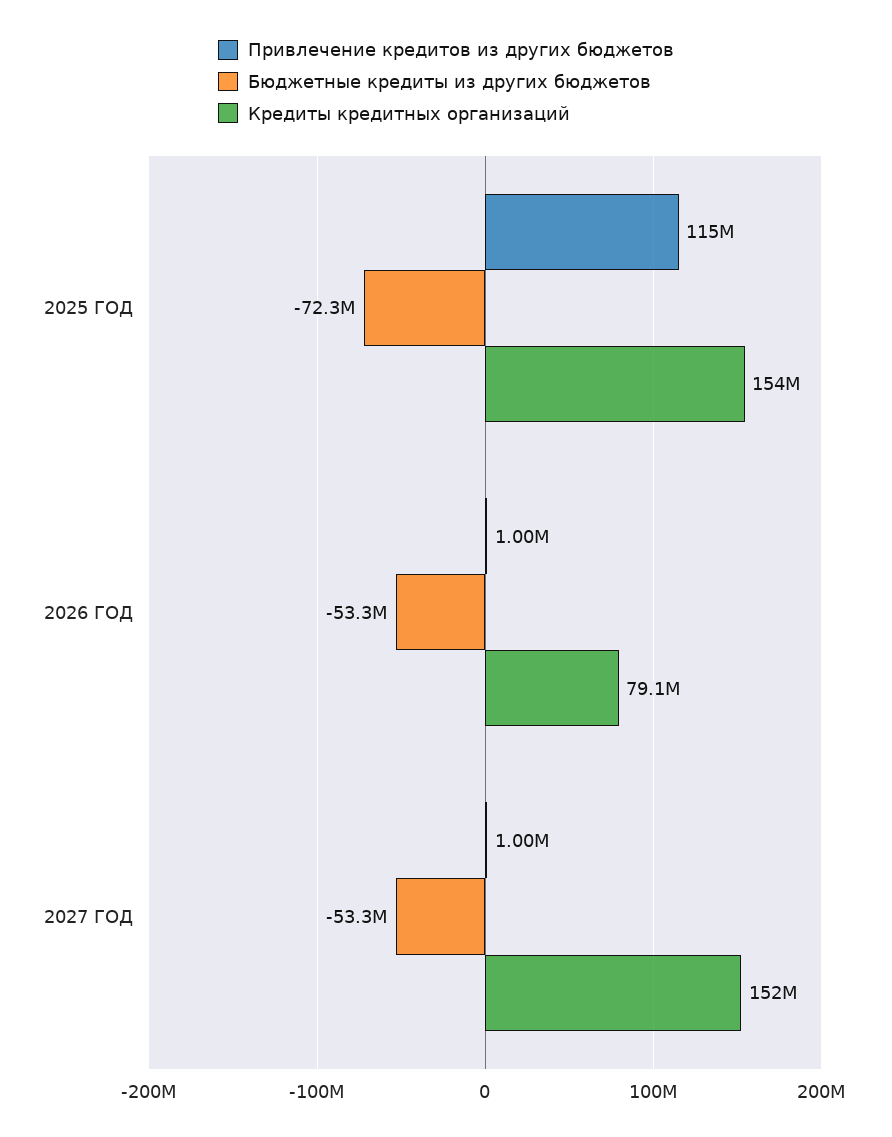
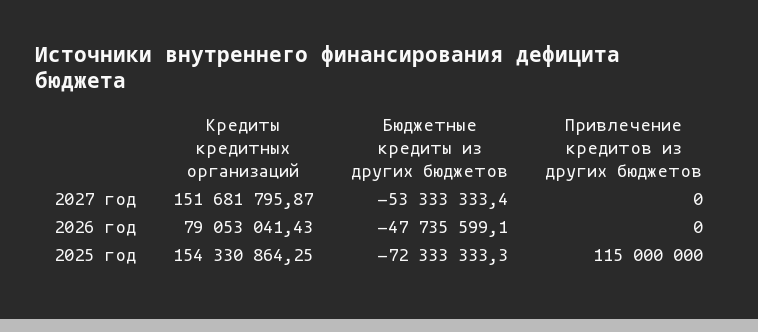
Привлечение кредитов из других бюджетов, 2026 ГОД: 1000000 -> 0
Бюджетные кредиты из других бюджетов, 2026 ГОД: -53300000 -> -47735599.1
Привлечение кредитов из других бюджетов, 2027 ГОД: 1000000 -> 0

